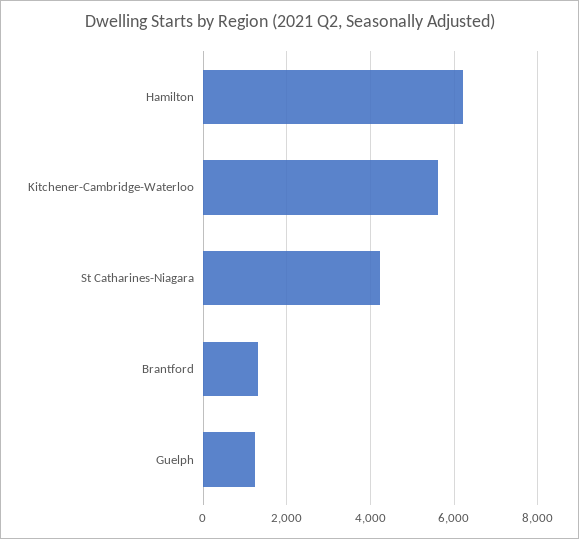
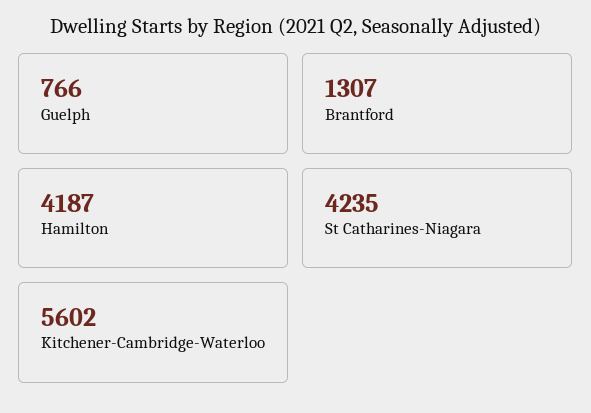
Hamilton: 6200 -> 4187
Guelph: 1200 -> 766

